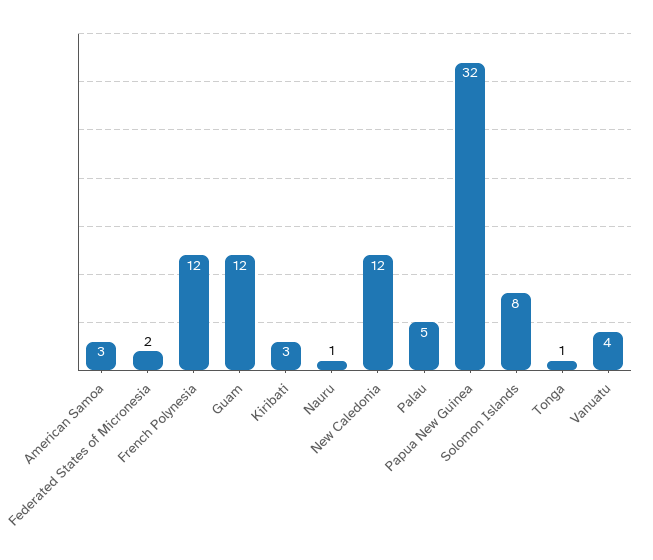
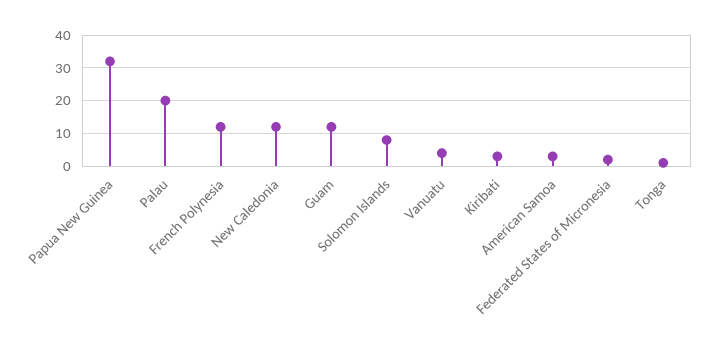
Nauru: 1 -> none
Palau: 5 -> 20

